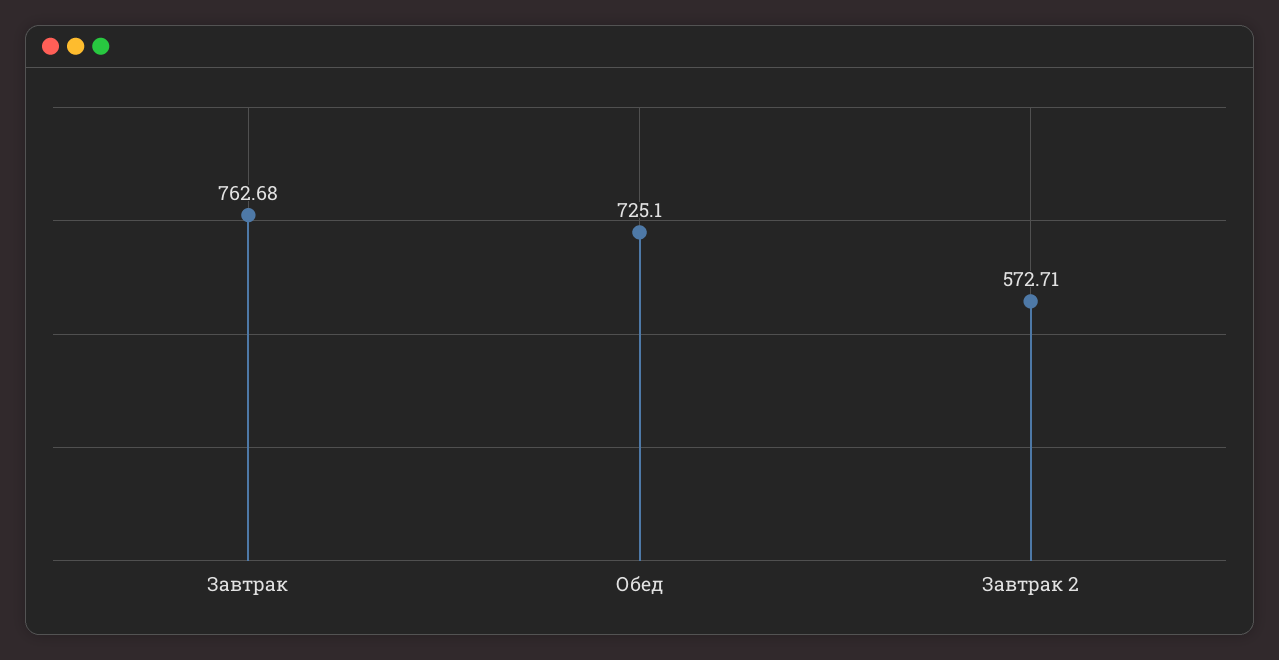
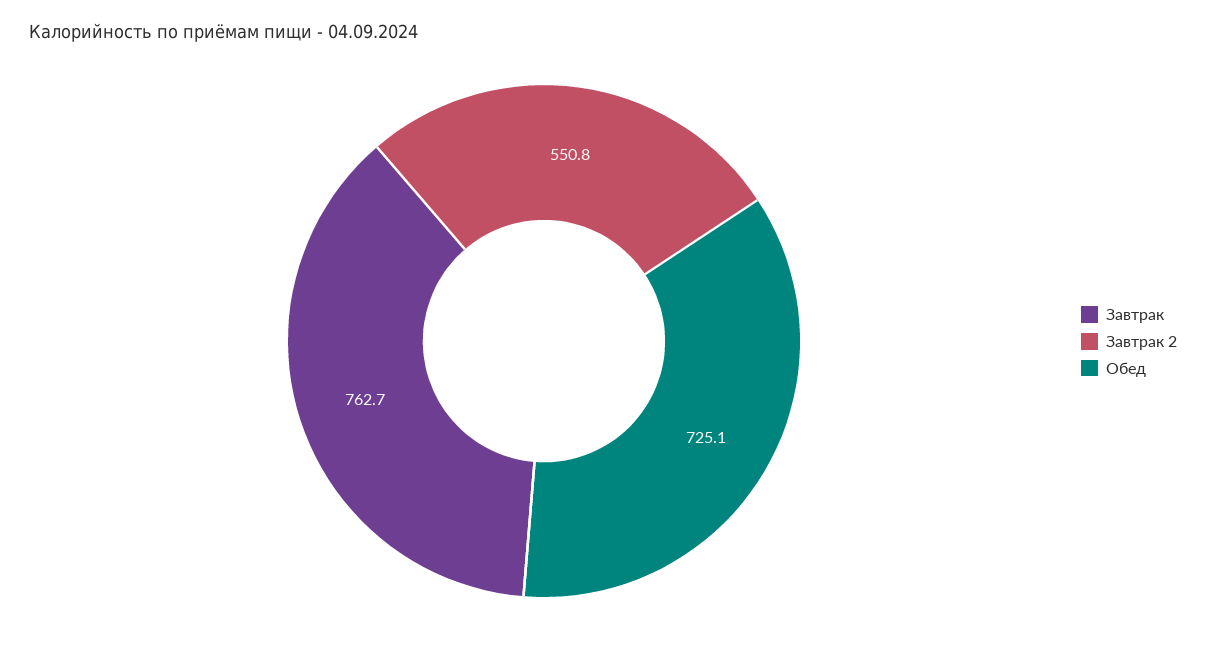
Завтрак 2: 572.71 -> 550.8

